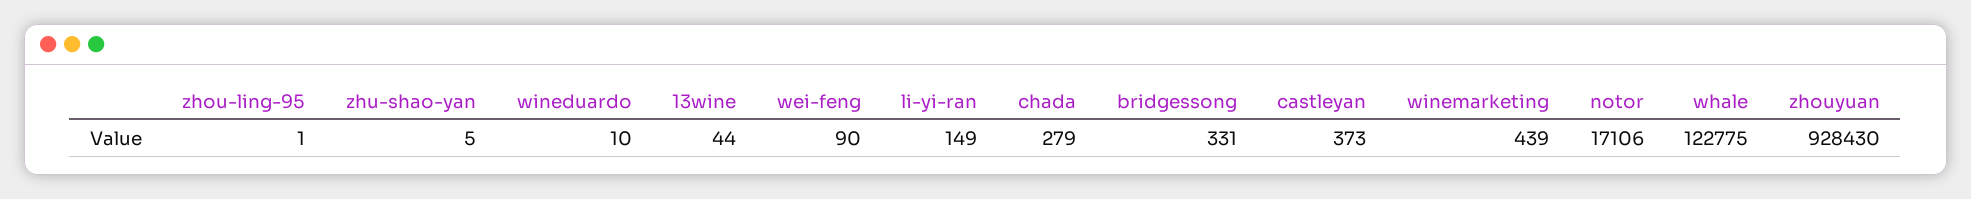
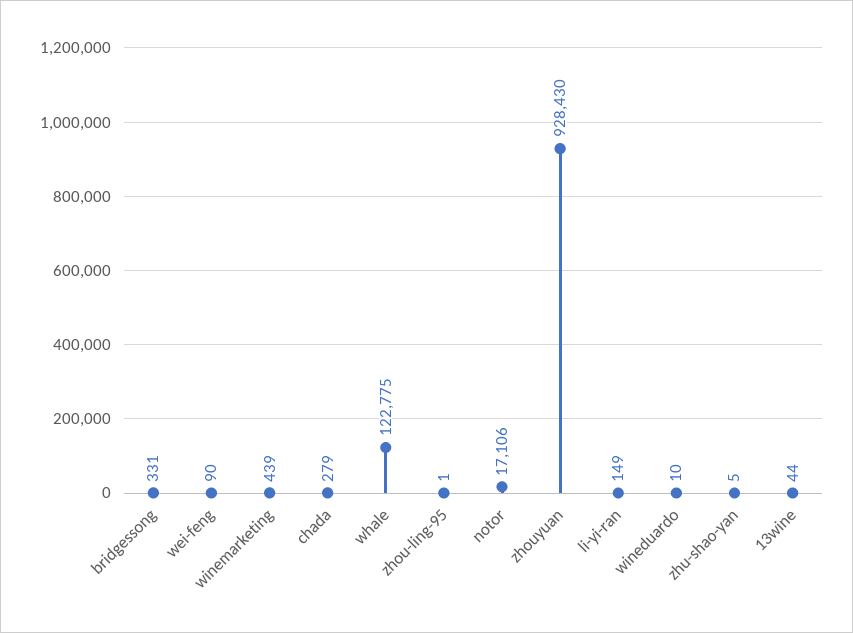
castleyan: 373 -> none

